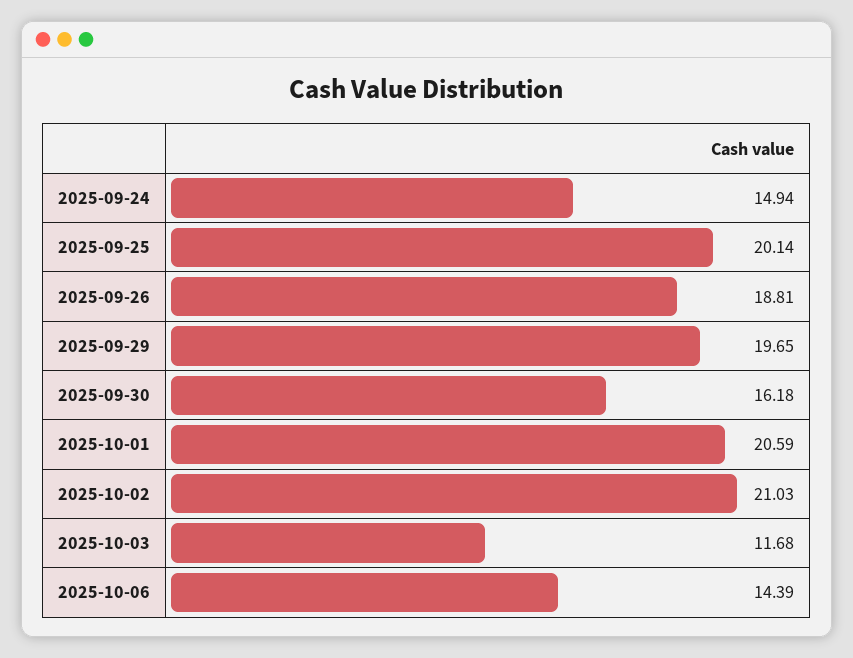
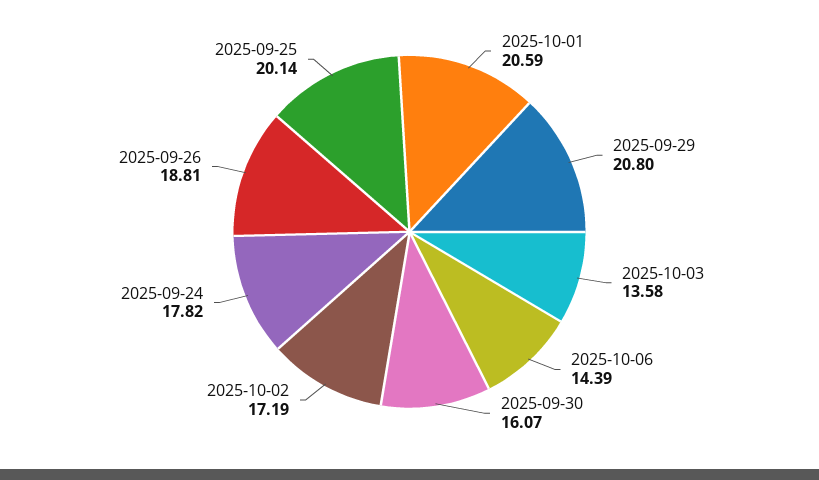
2025-09-24: 14.94 -> 17.82
2025-09-29: 19.65 -> 20.8
2025-09-30: 16.18 -> 16.07
2025-10-02: 21.03 -> 17.19
2025-10-03: 11.68 -> 13.58

